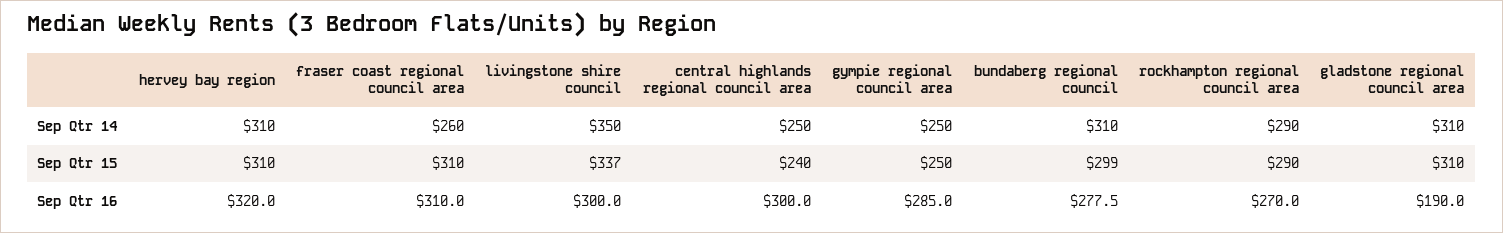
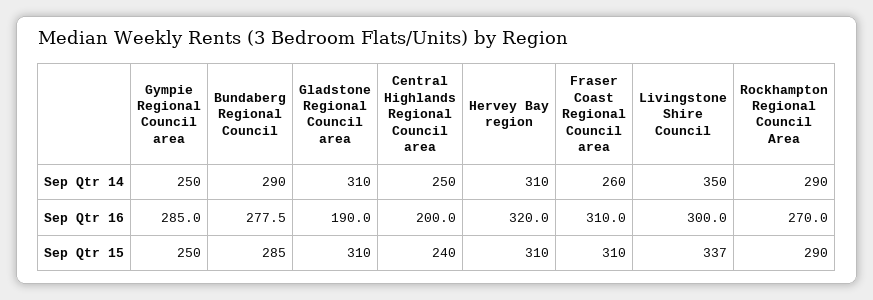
bundaberg regional council, Sep Qtr 14: 310 -> 290
bundaberg regional council, Sep Qtr 15: 299 -> 285
central highlands regional council area, Sep Qtr 16: 300 -> 200

